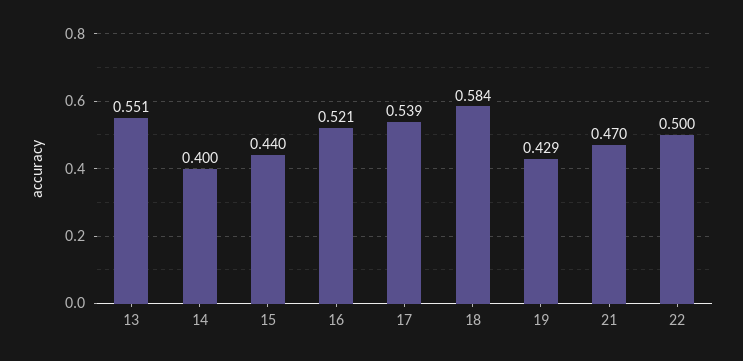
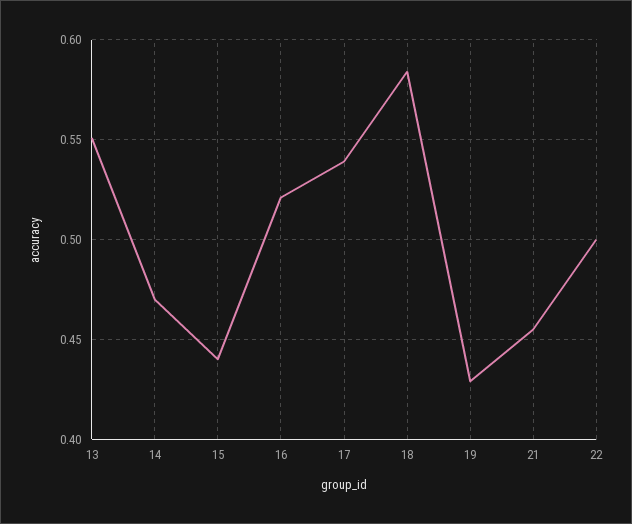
14: 0.4 -> 0.47
21: 0.47 -> 0.455

